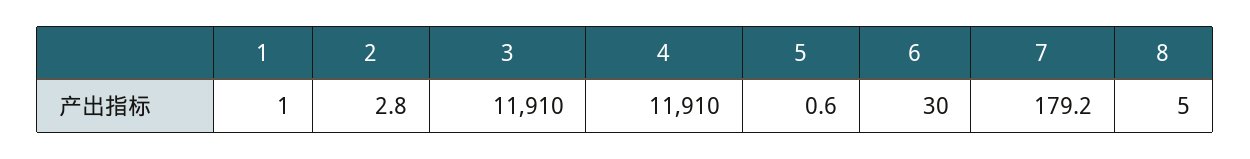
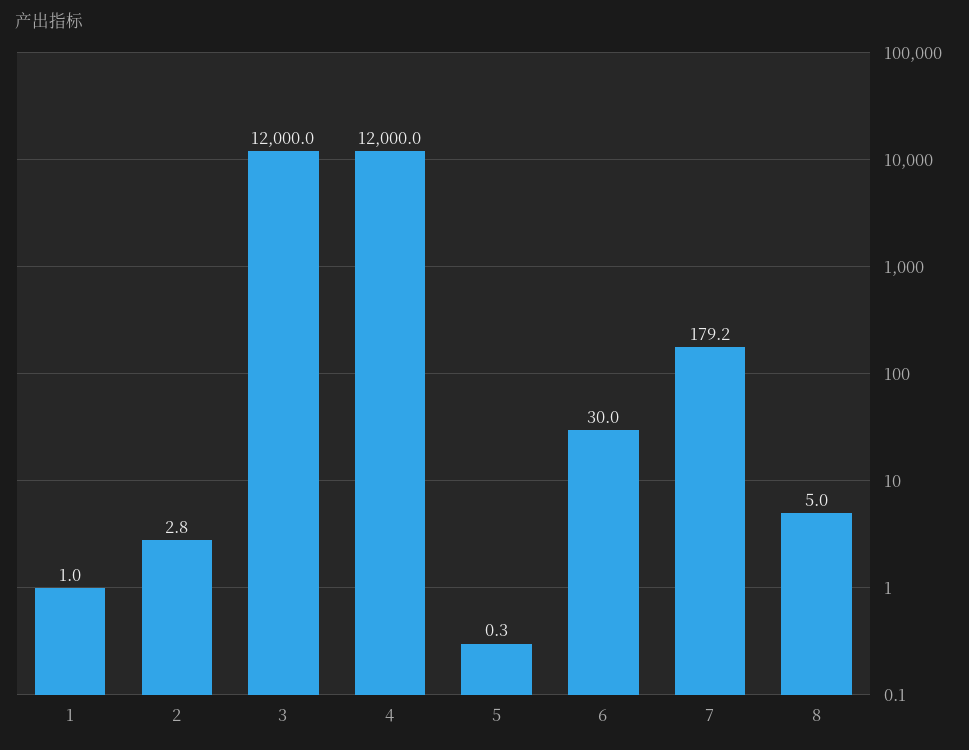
3: 11910 -> 12000
4: 11910 -> 12000
5: 0.6 -> 0.3

